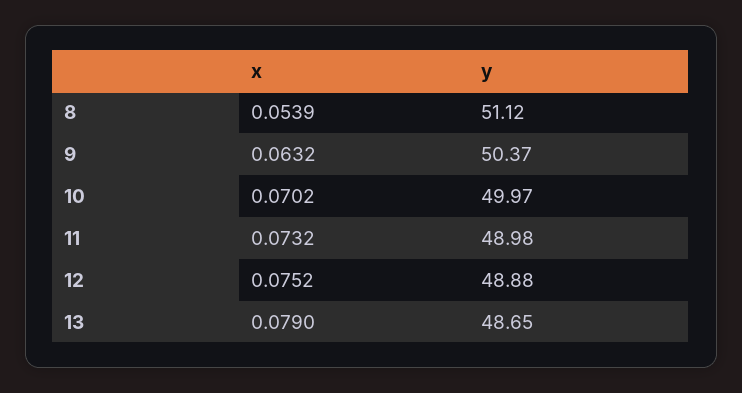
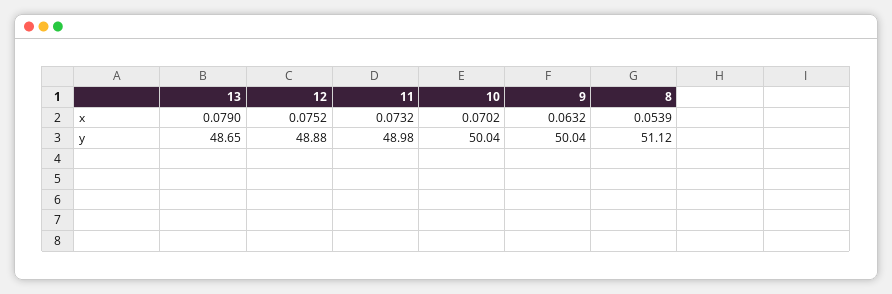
y, 9: 50.37 -> 50.04
y, 10: 49.97 -> 50.04

